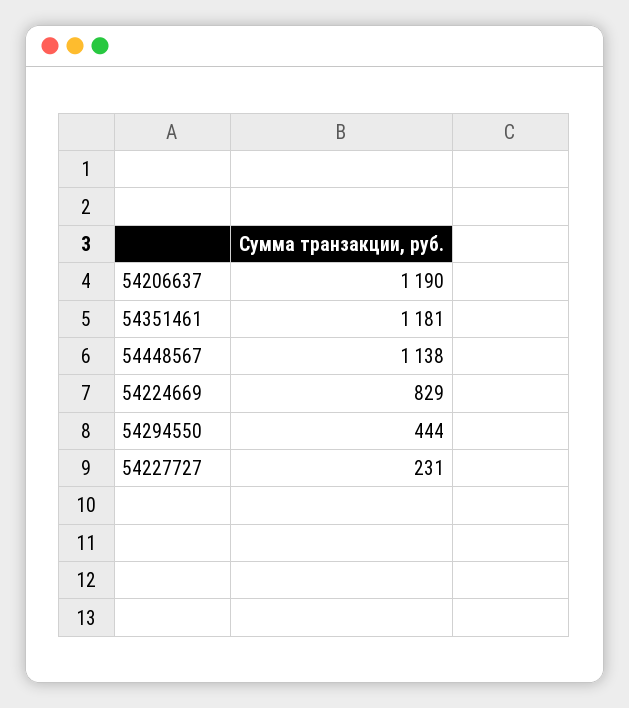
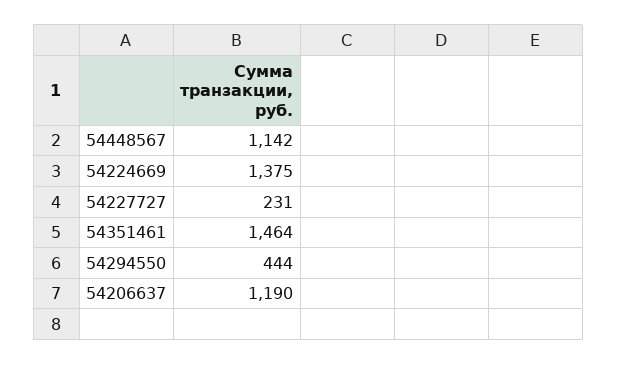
54351461: 1181 -> 1464
54448567: 1138 -> 1142
54224669: 829 -> 1375

